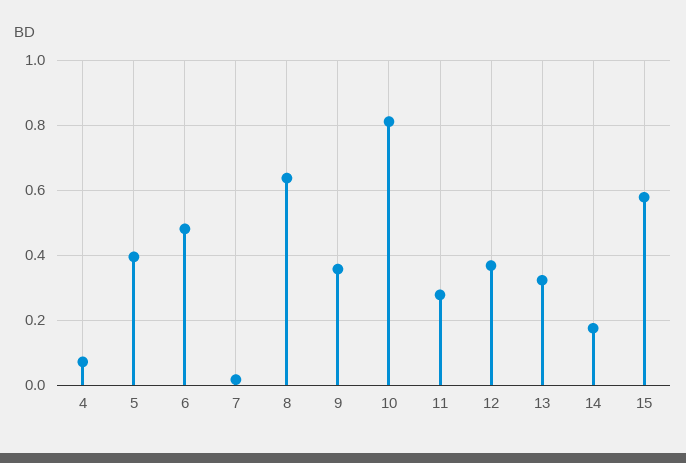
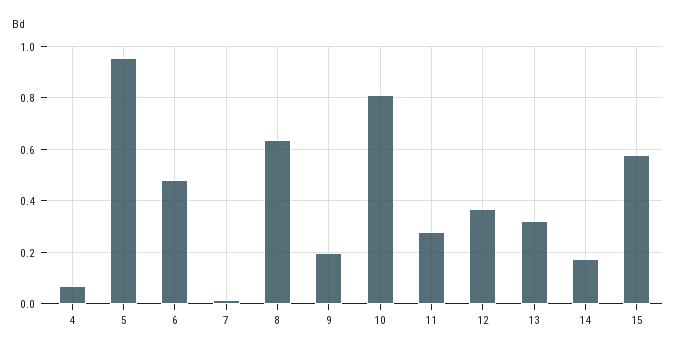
5: 0.4 -> 0.95
9: 0.36 -> 0.2

